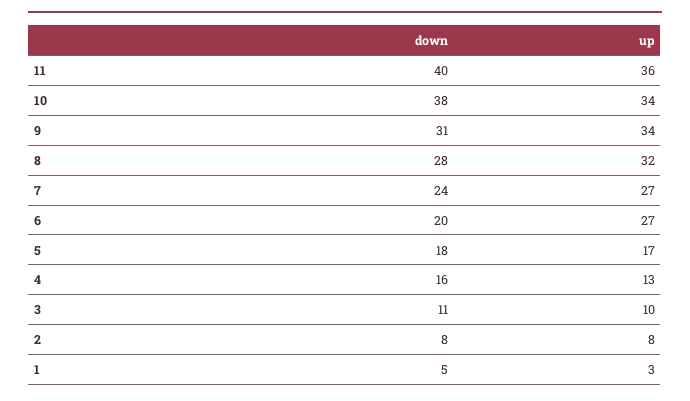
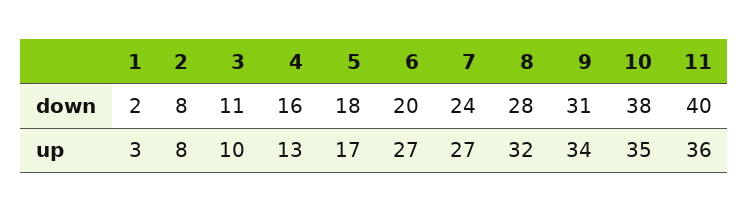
up, 10: 34 -> 35
down, 1: 5 -> 2

